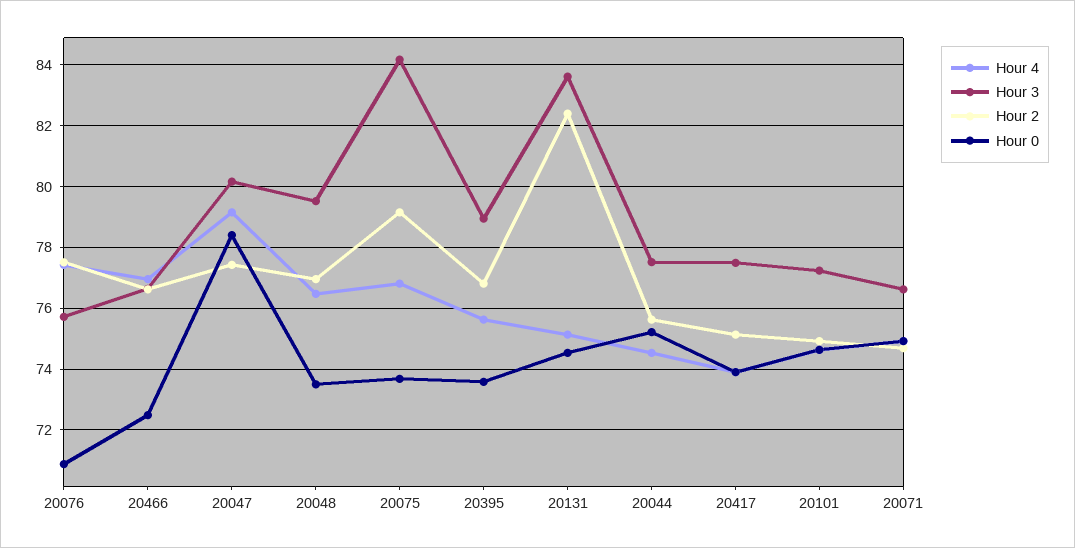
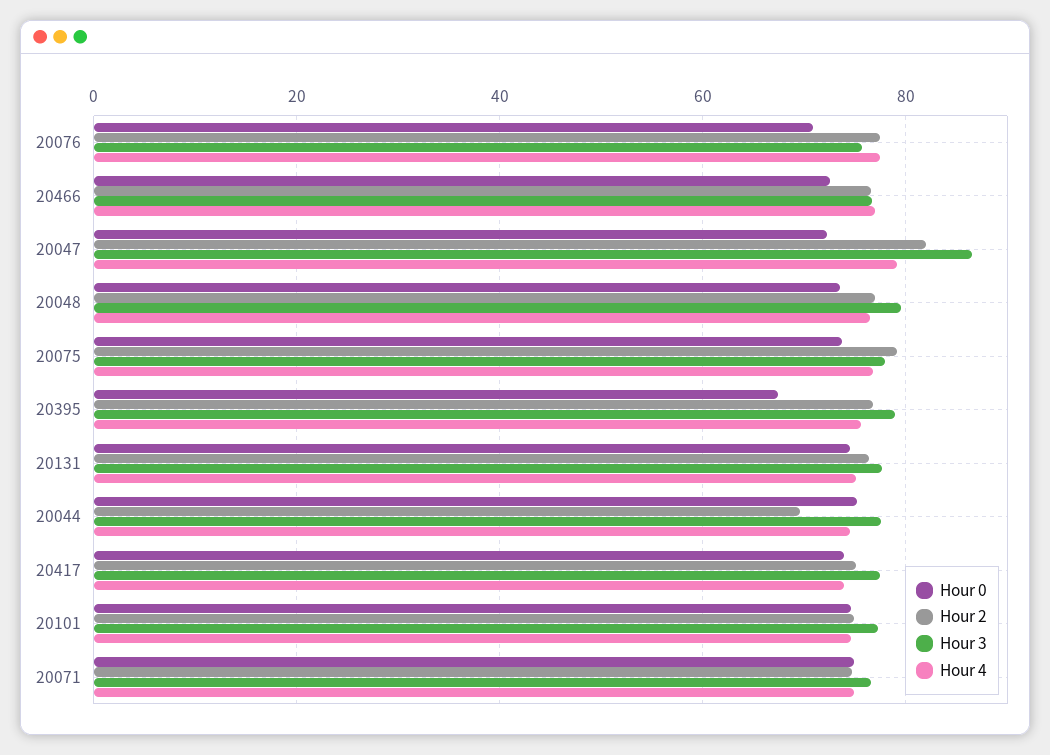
Hour 3, 20047: 80.2 -> 86
Hour 2, 20047: 77.4 -> 82
Hour 0, 20047: 78.4 -> 72
Hour 3, 20075: 84.2 -> 78
Hour 0, 20395: 73.6 -> 68
Hour 3, 20131: 83.6 -> 78
Hour 2, 20131: 82.4 -> 76
Hour 2, 20044: 75.6 -> 70

